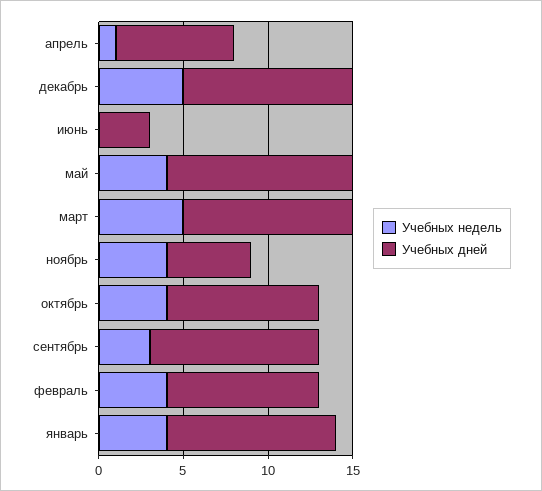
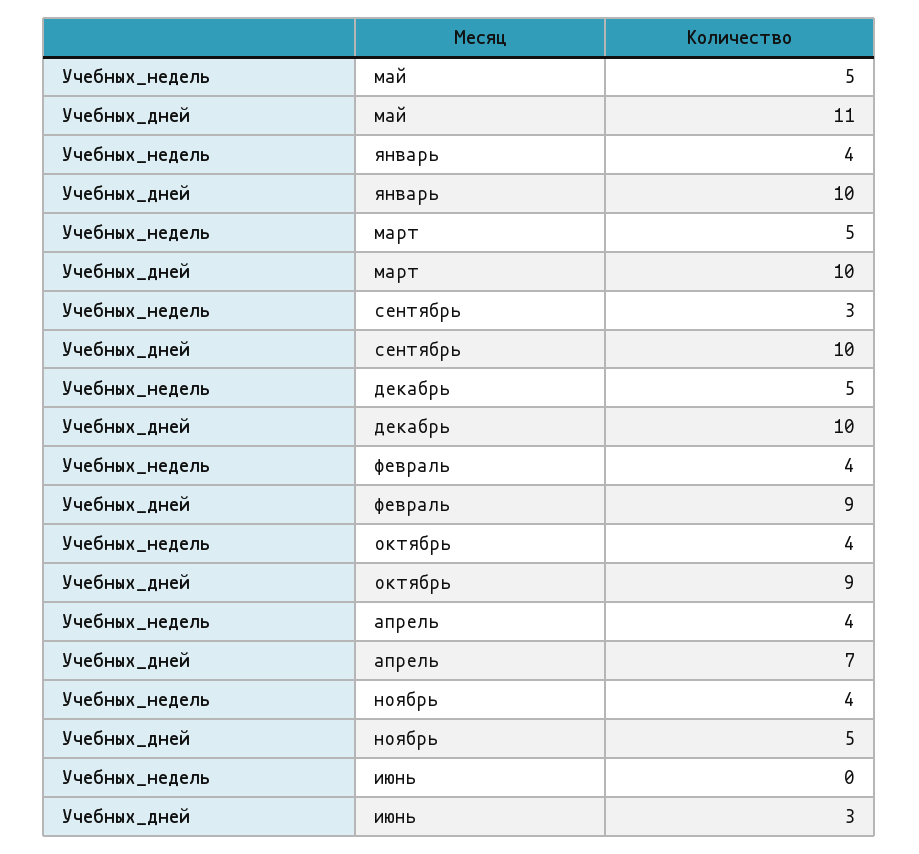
Учебных недель, апрель: 1 -> 4
Учебных недель, май: 4 -> 5

